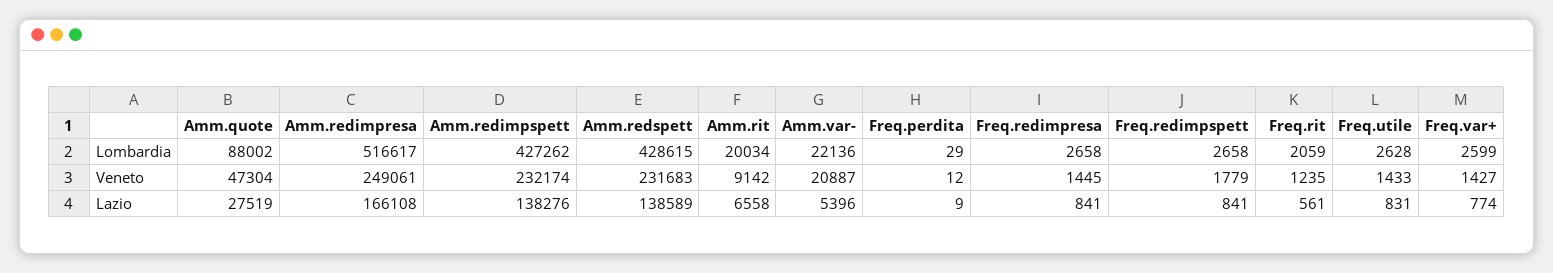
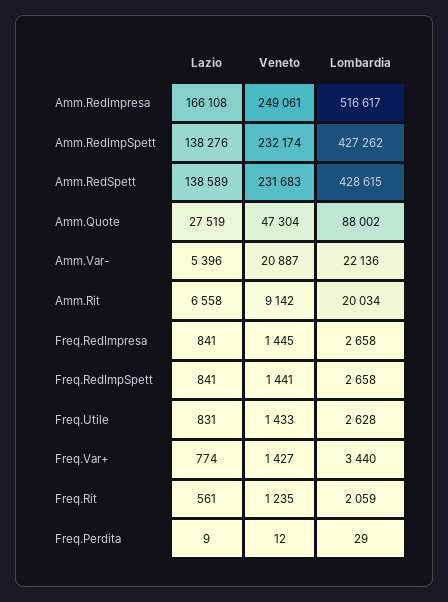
Freq.var+, Lombardia: 2599 -> 3440
Freq.redimpspett, Veneto: 1779 -> 1441

